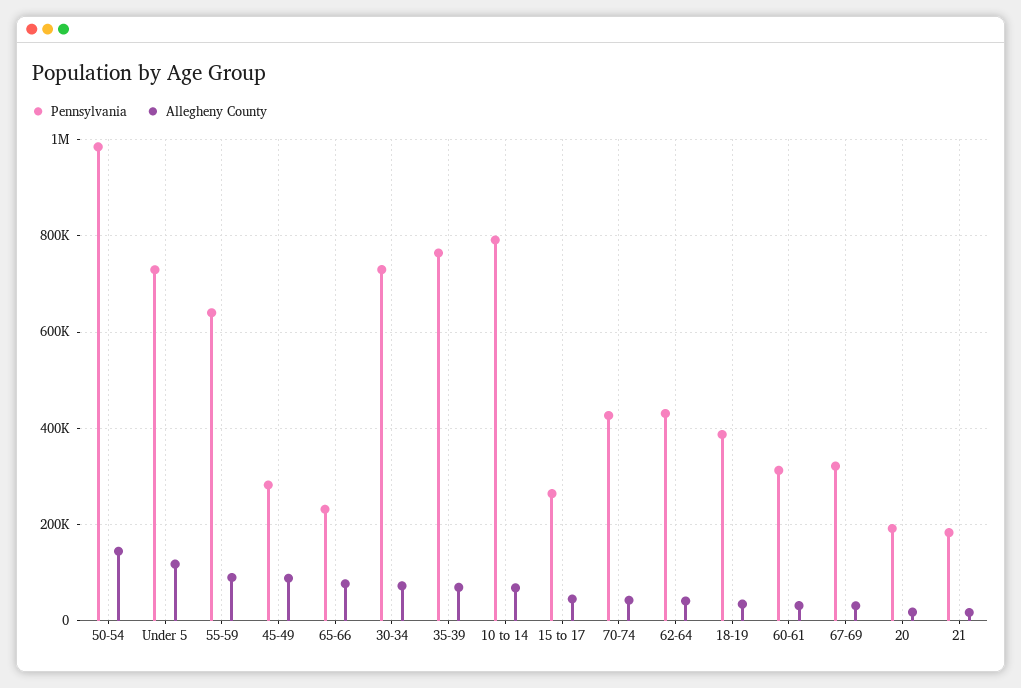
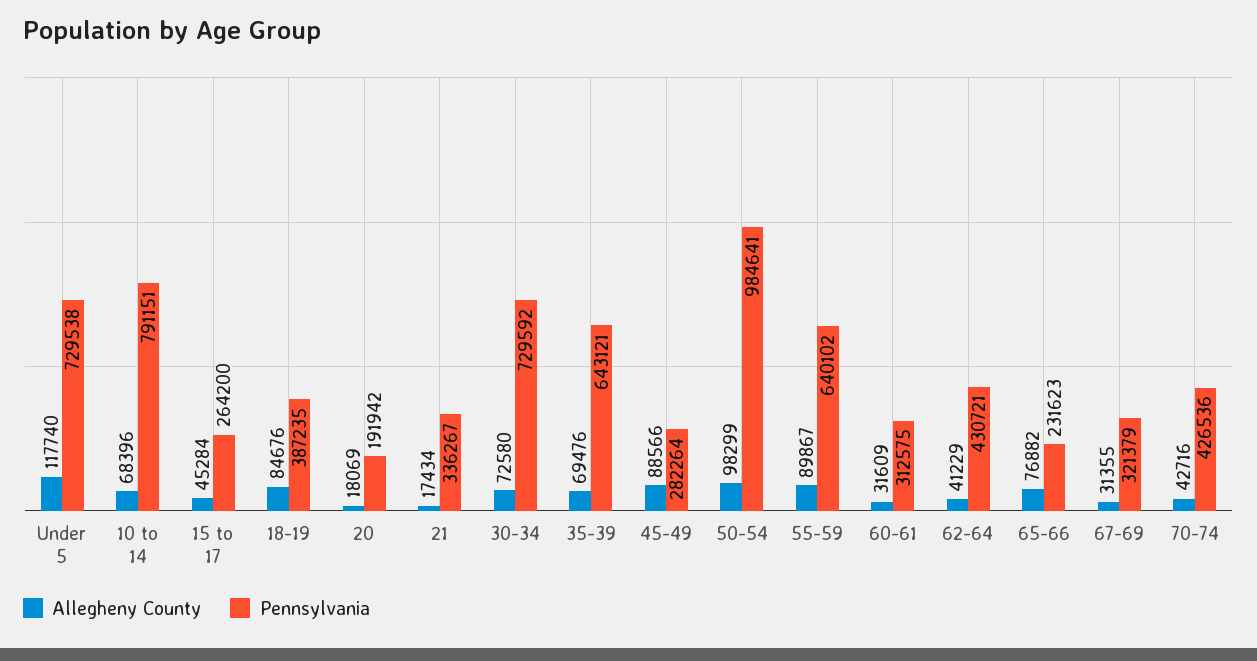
Allegheny County, 50-54: 140000 -> 98299
Pennsylvania, 35-39: 760000 -> 643121
Allegheny County, 18-19: 40000 -> 84676
Pennsylvania, 21: 180000 -> 336267

